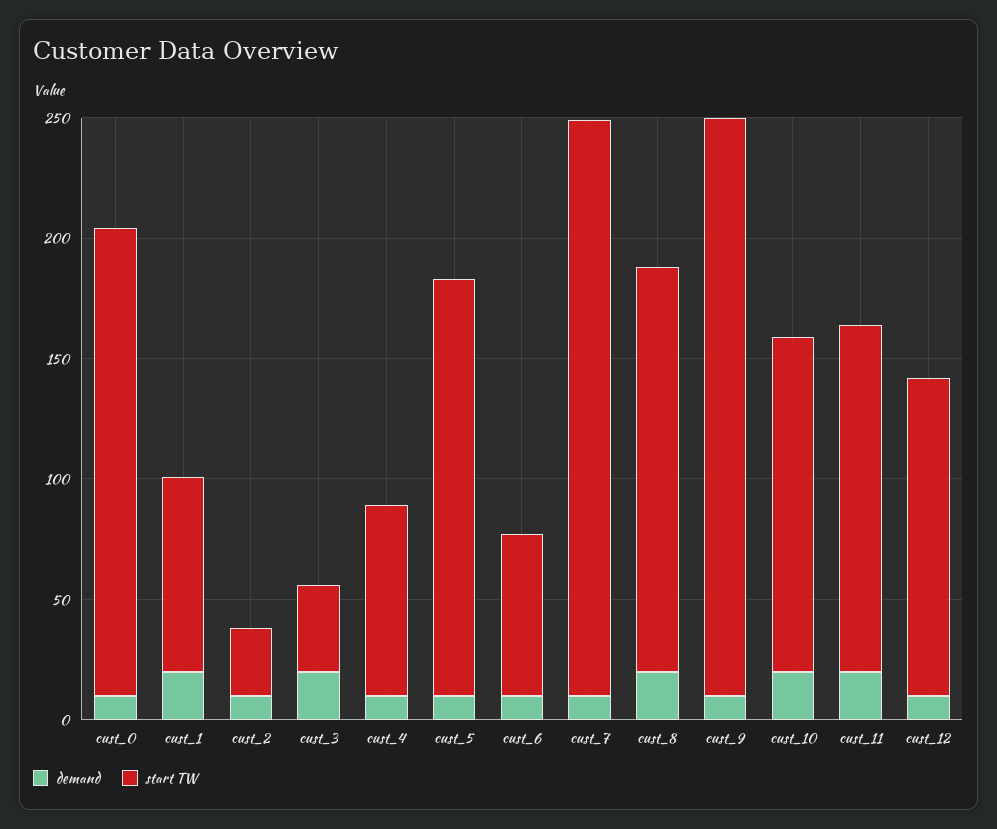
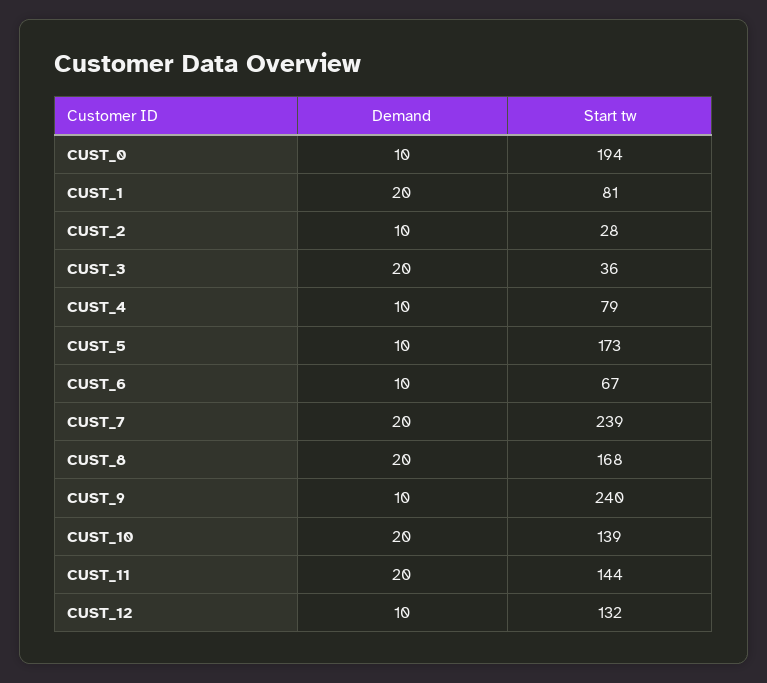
demand, cust_7: 10 -> 20

